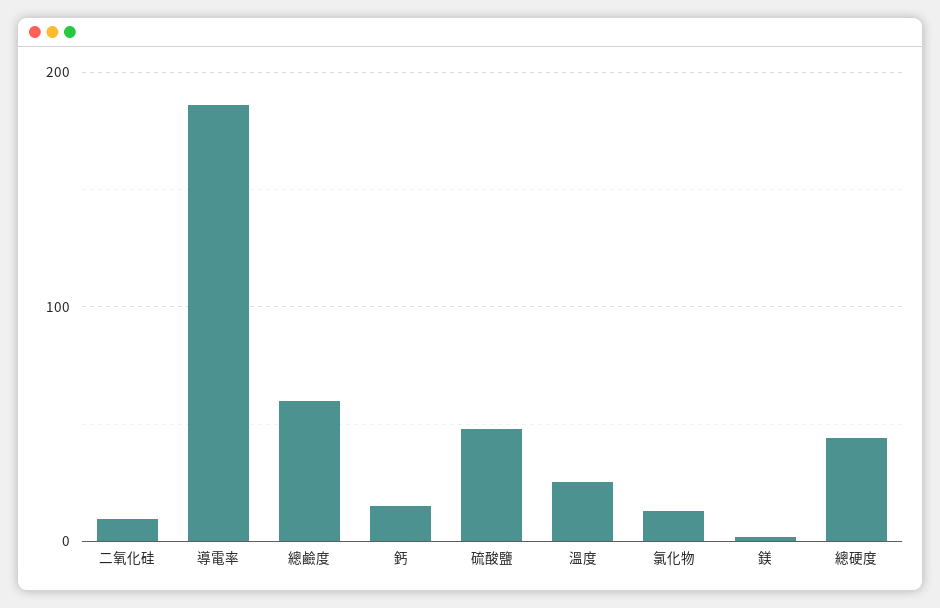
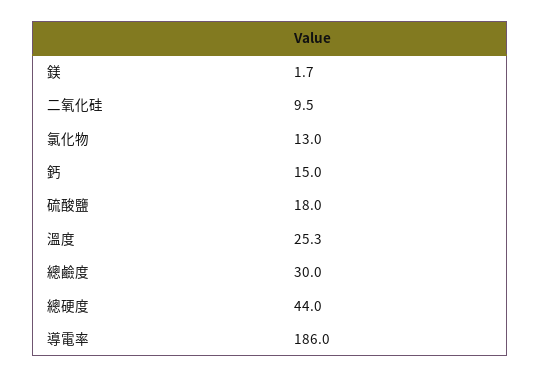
總鹼度: 60 -> 30
硫酸鹽: 50 -> 18

